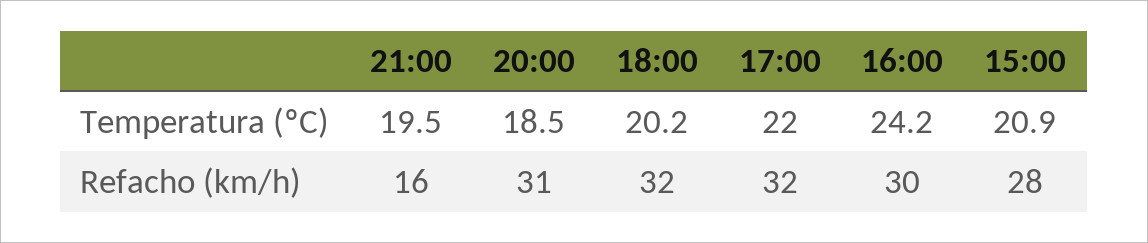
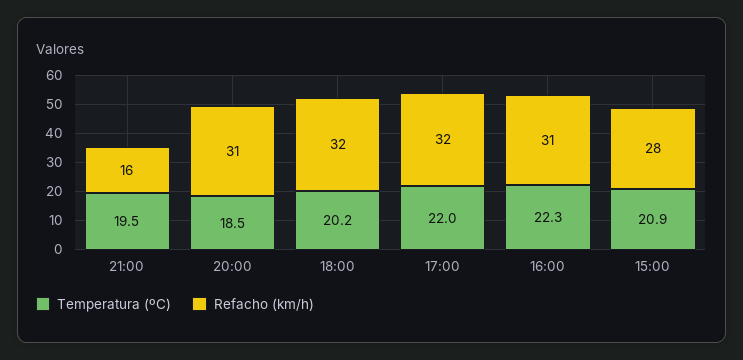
Temperatura (ºC), 16:00: 24.2 -> 22.3
Refacho (km/h), 16:00: 30 -> 31

